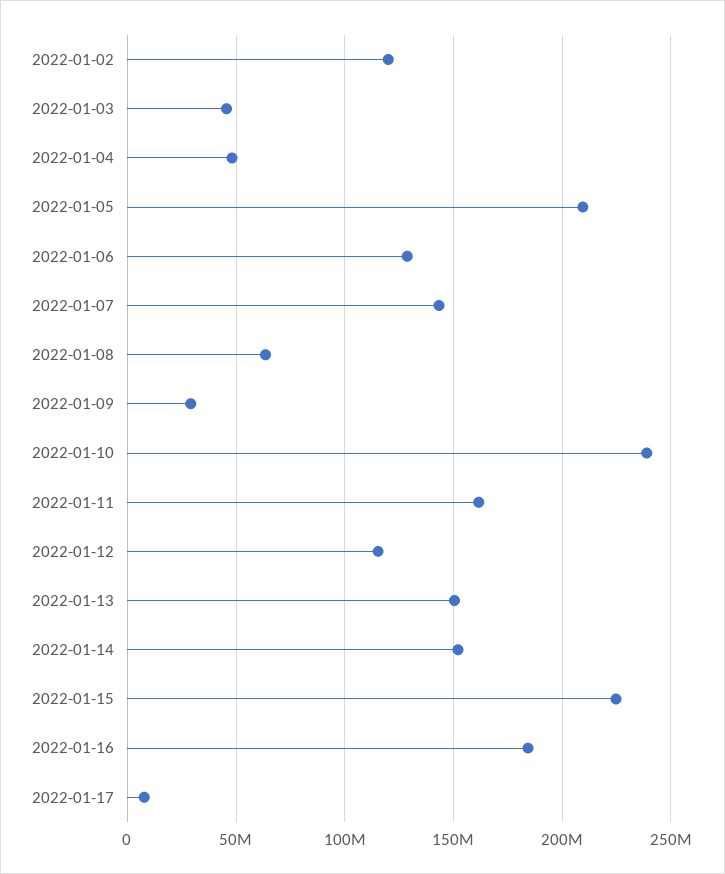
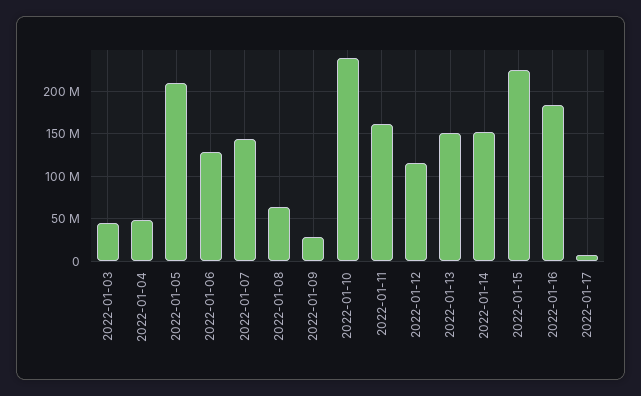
2022-01-02: 120000000 -> none

